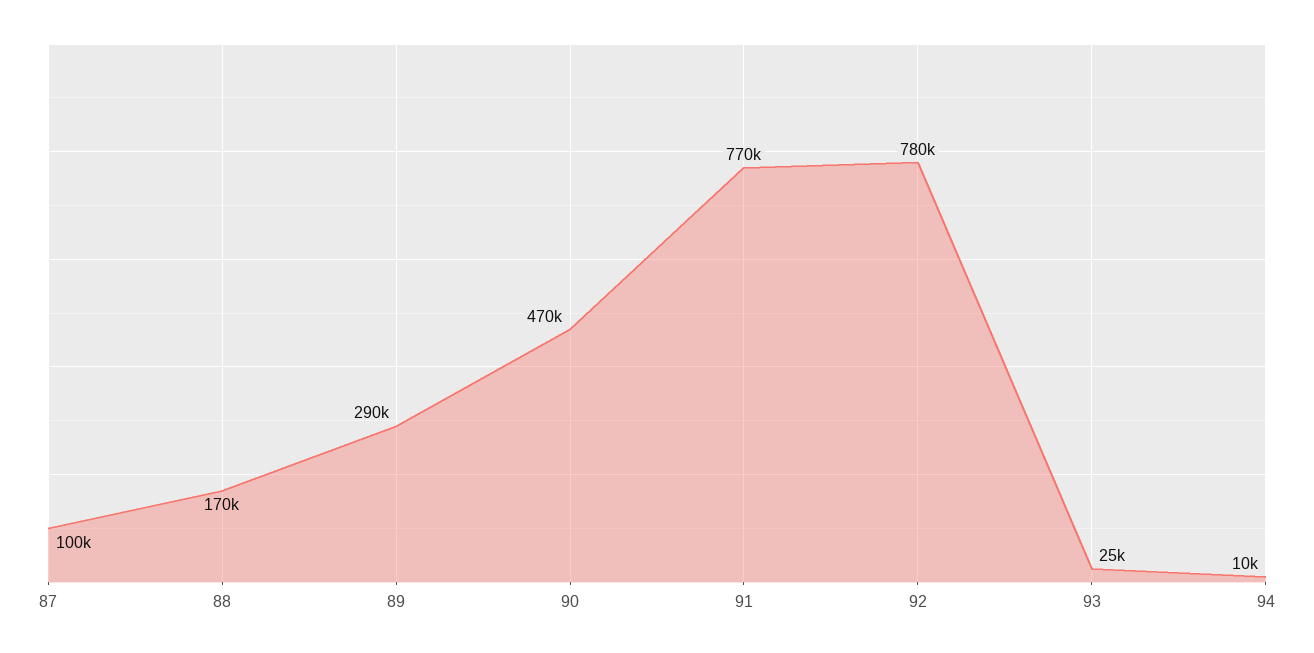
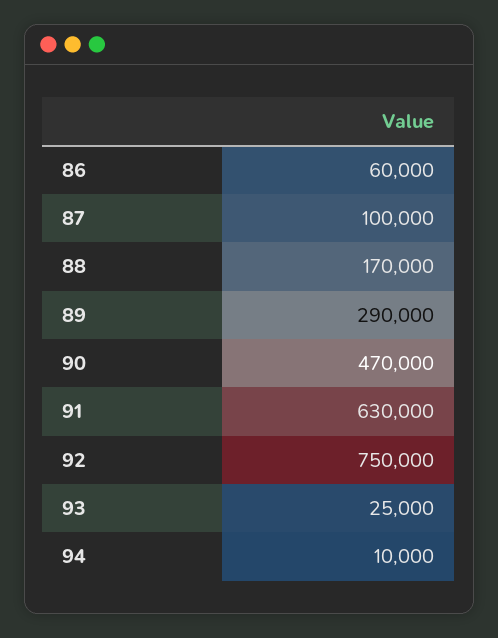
91: 770000 -> 630000
92: 780000 -> 750000
86: none -> 60000

